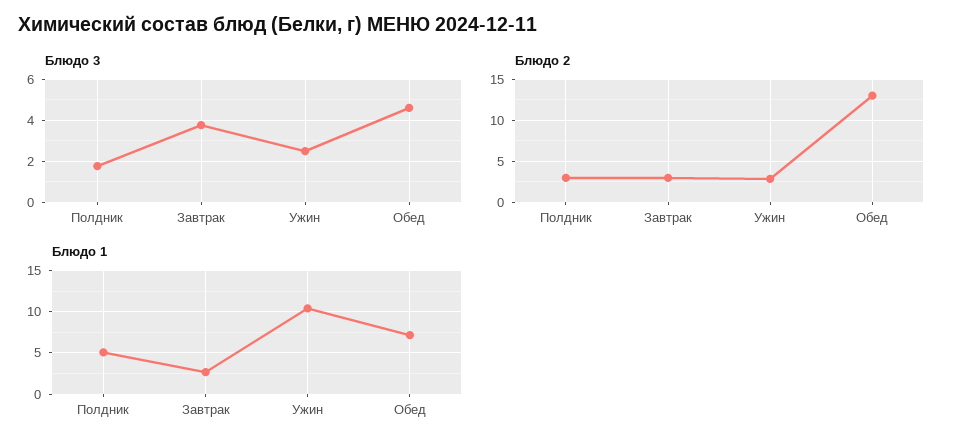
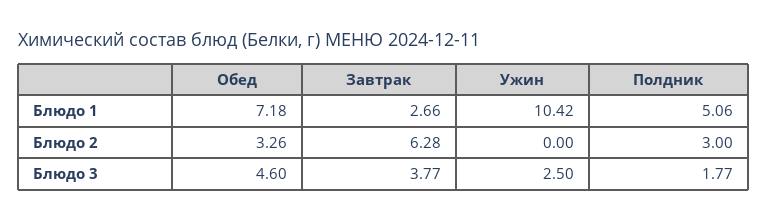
Блюдо 2, Завтрак: 3 -> 6.28
Блюдо 2, Ужин: 3 -> 0
Блюдо 2, Обед: 13 -> 3.26

